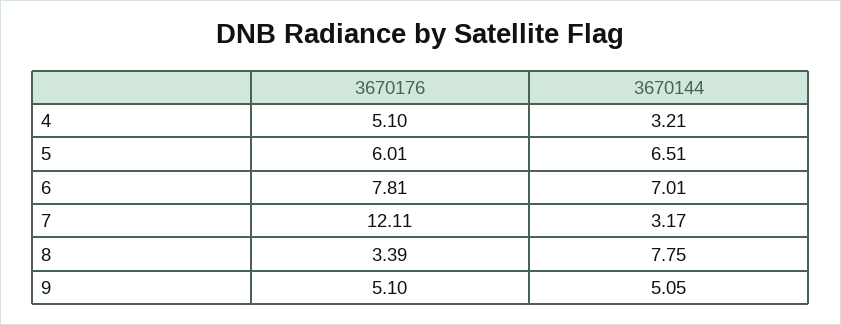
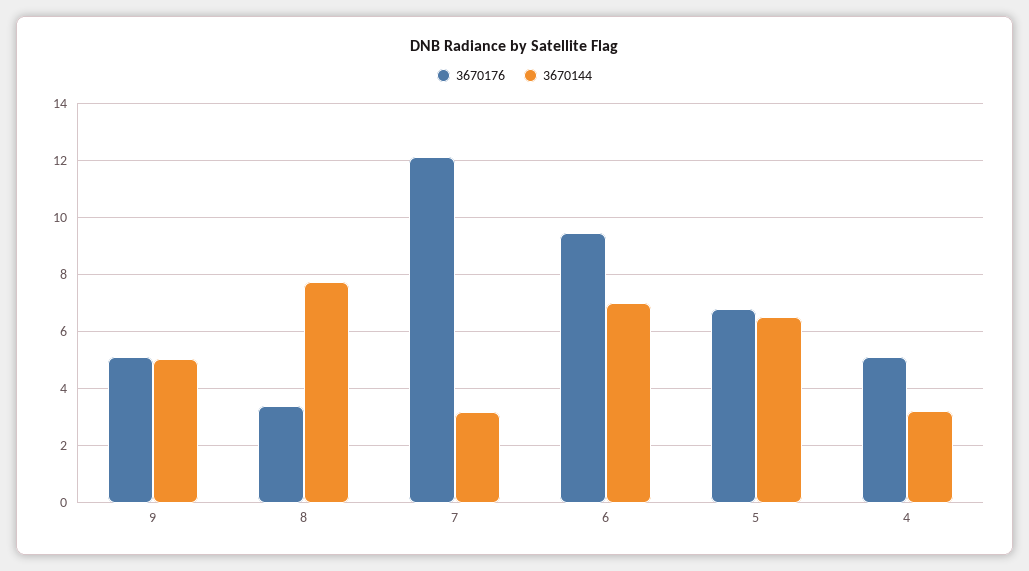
3670176, 5: 6.01 -> 6.75
3670176, 6: 7.81 -> 9.5

